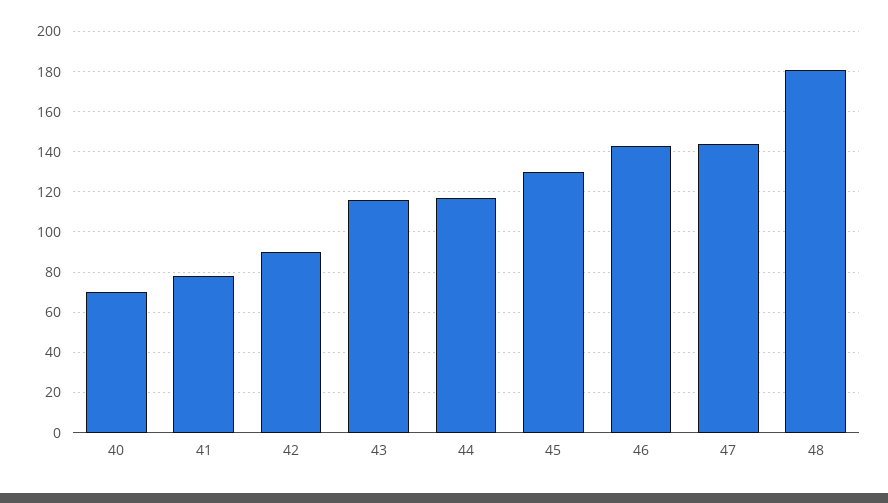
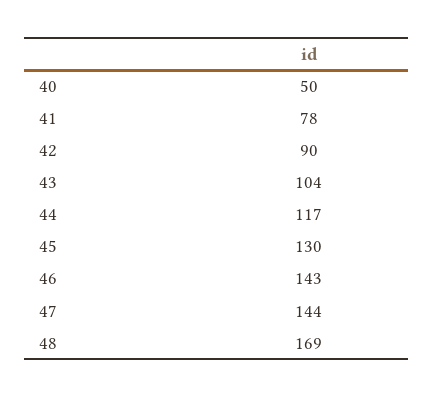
40: 70 -> 50
43: 115 -> 104
48: 180 -> 169

